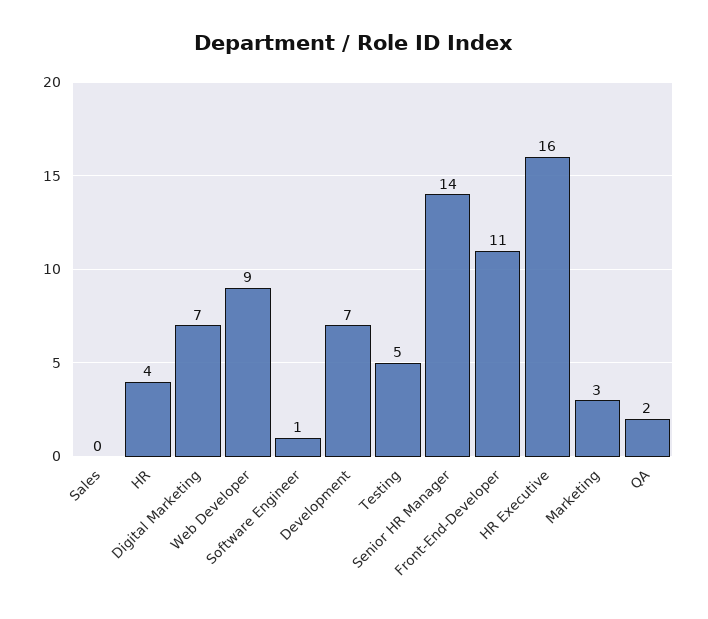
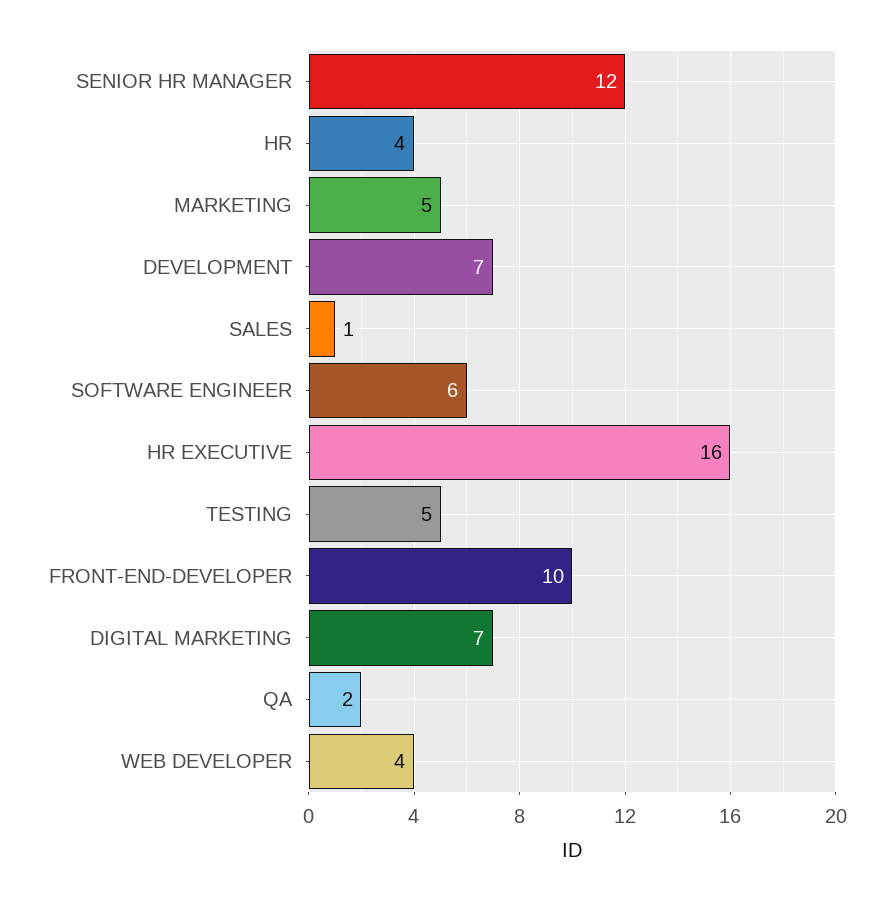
Sales: 0 -> 1
Web Developer: 9 -> 4
Software Engineer: 1 -> 6
Senior HR Manager: 14 -> 12
Front-End-Developer: 11 -> 10
Marketing: 3 -> 5

